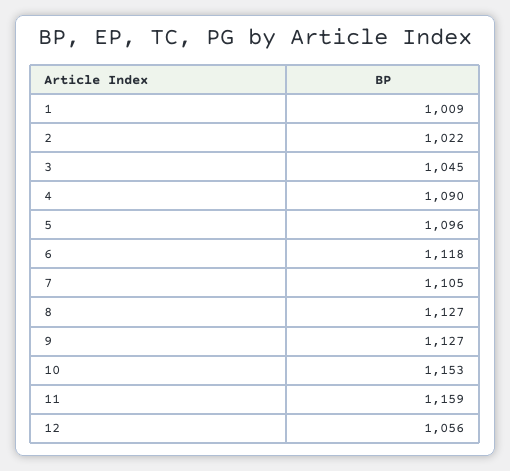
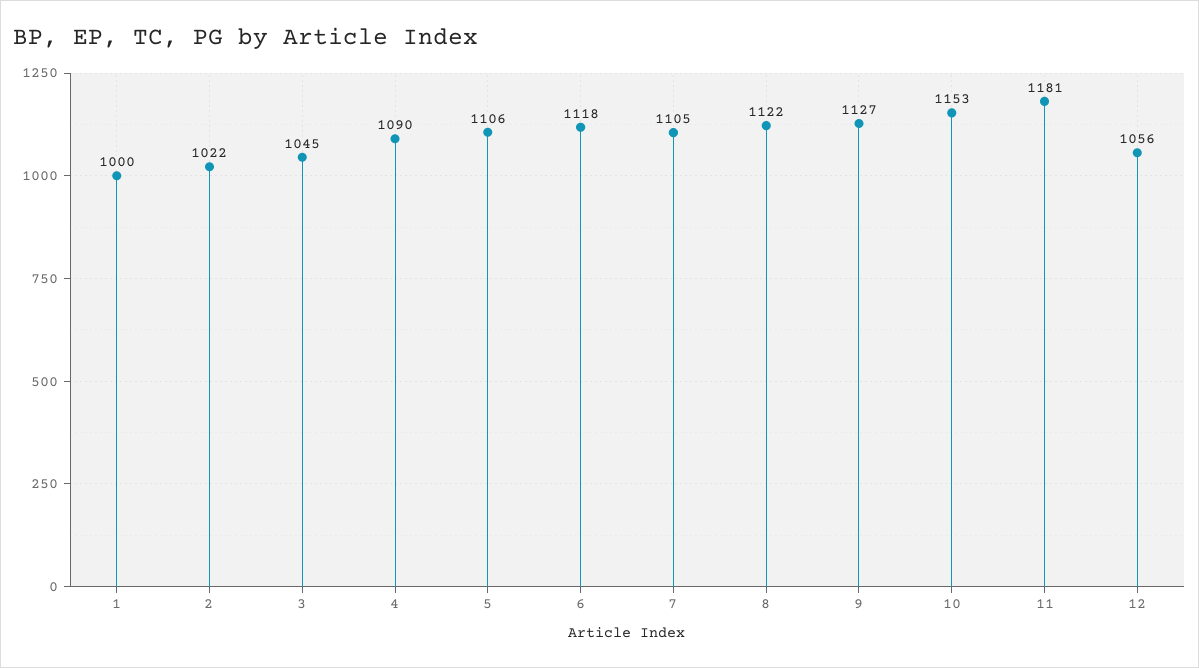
1: 1009 -> 1000
5: 1096 -> 1106
8: 1127 -> 1122
11: 1159 -> 1181

